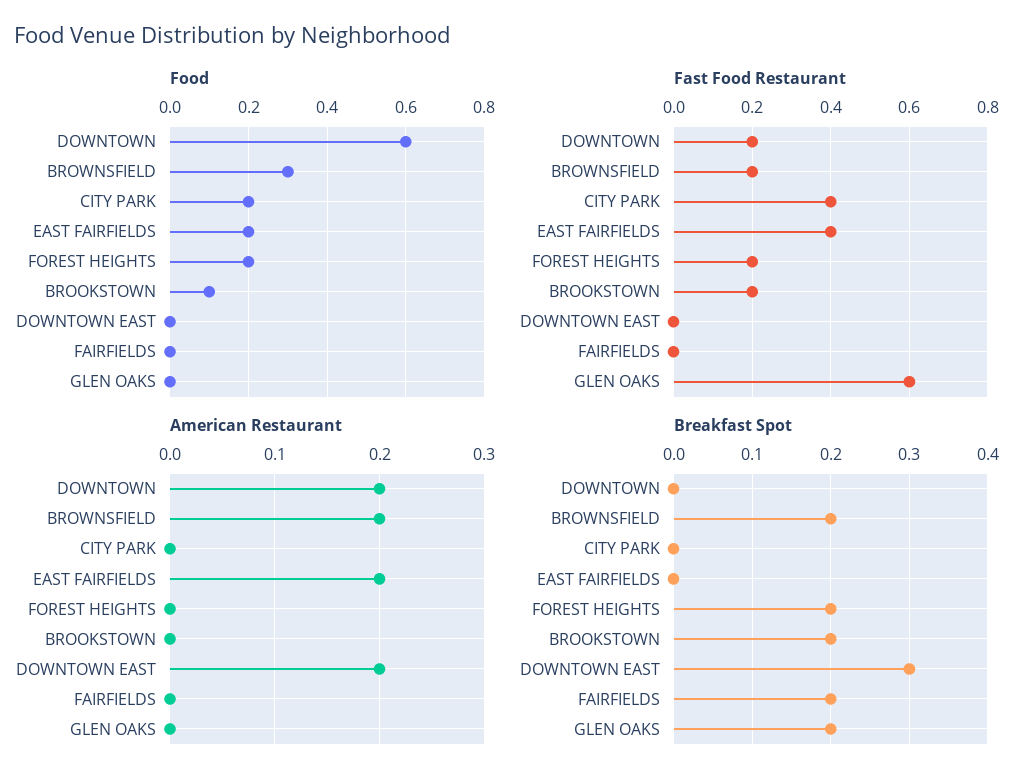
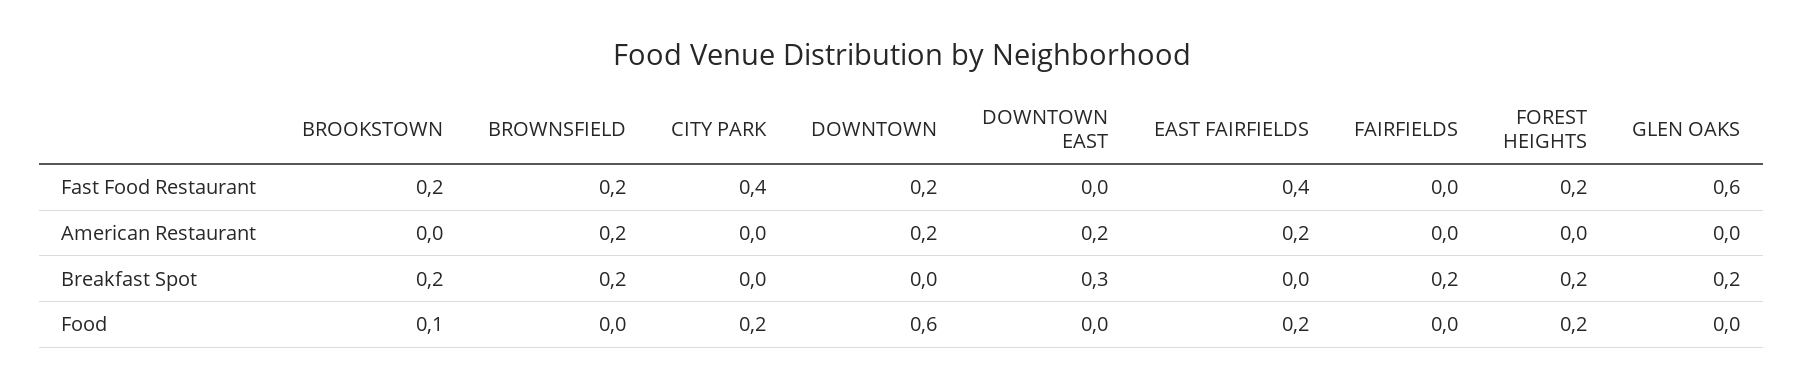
Food, BROWNSFIELD: 0.3 -> 0

